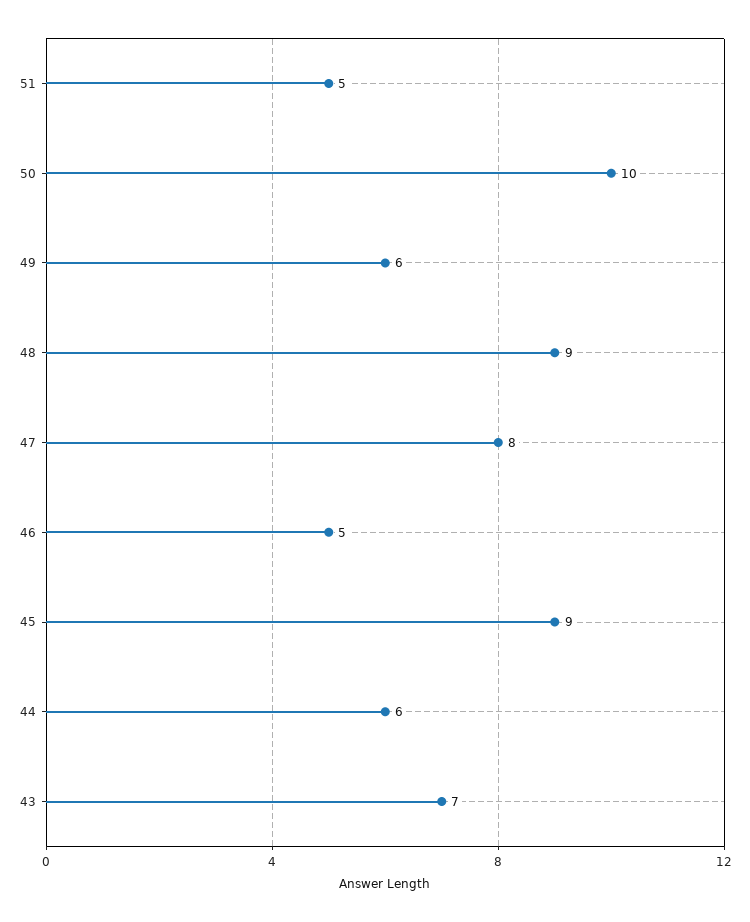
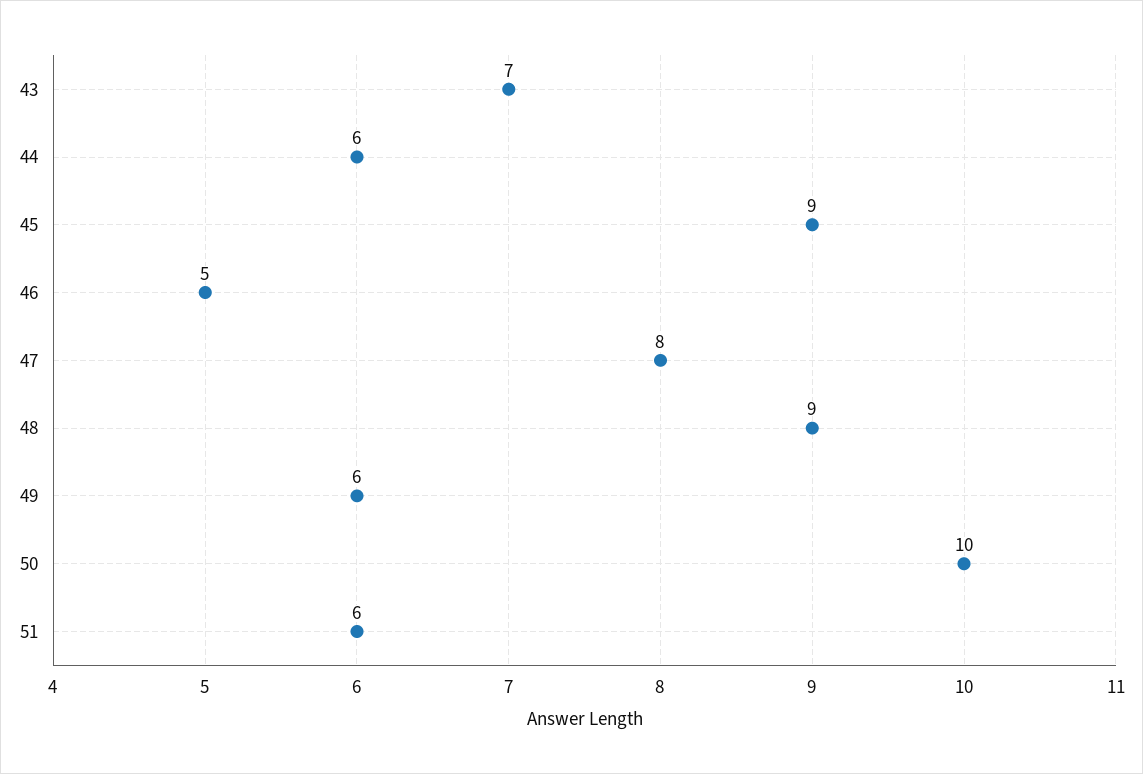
51: 5 -> 6

